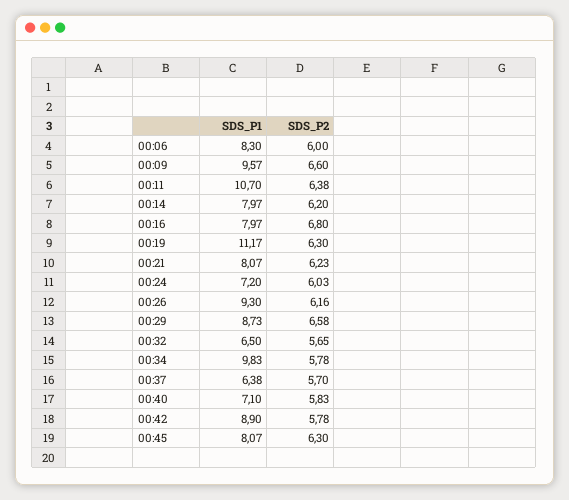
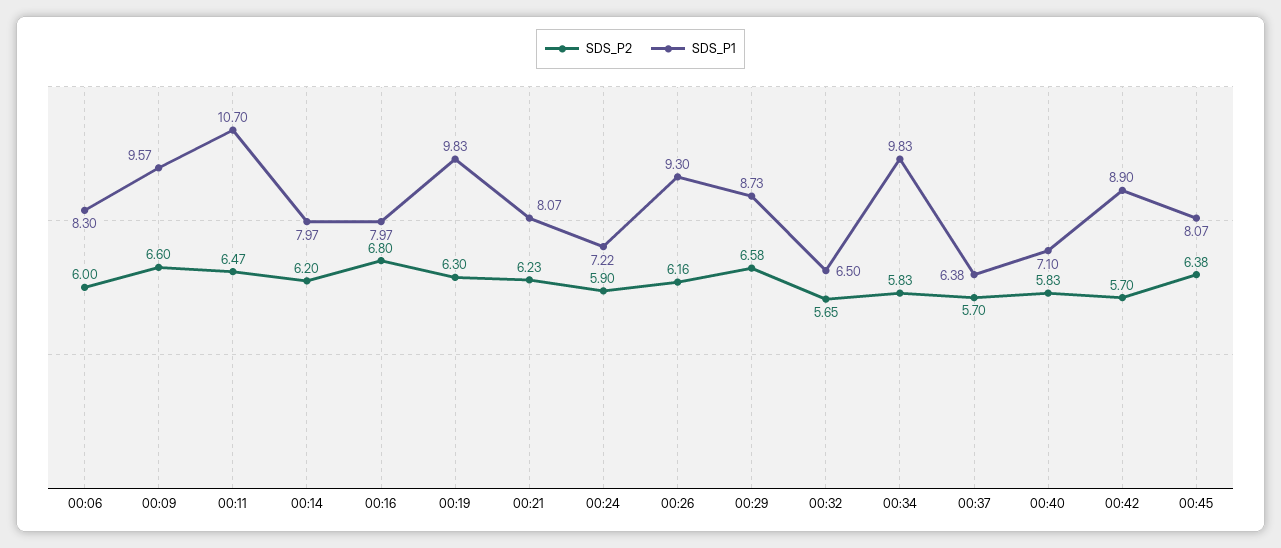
SDS_P2, 00:11: 6.38 -> 6.47
SDS_P1, 00:19: 11.17 -> 9.83
SDS_P1, 00:24: 7.2 -> 7.22
SDS_P2, 00:24: 6.03 -> 5.9
SDS_P2, 00:34: 5.78 -> 5.83
SDS_P2, 00:42: 5.78 -> 5.7
SDS_P2, 00:45: 6.3 -> 6.38

